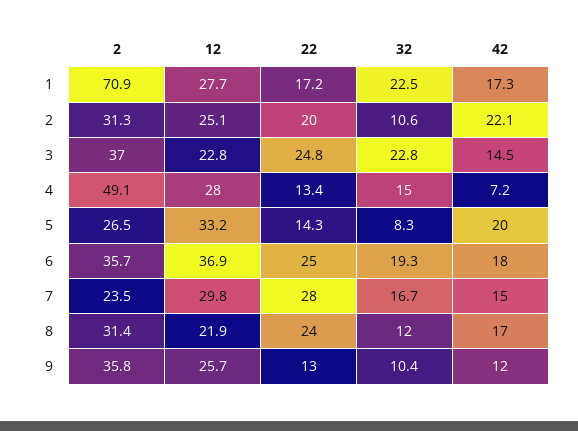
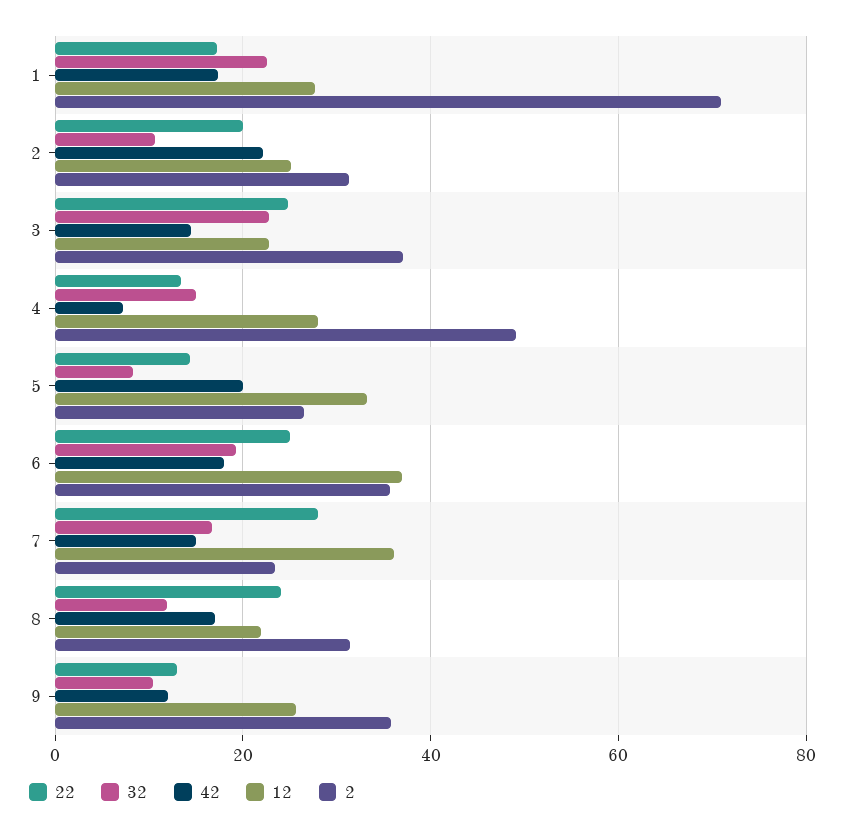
12, 7: 29.8 -> 36

